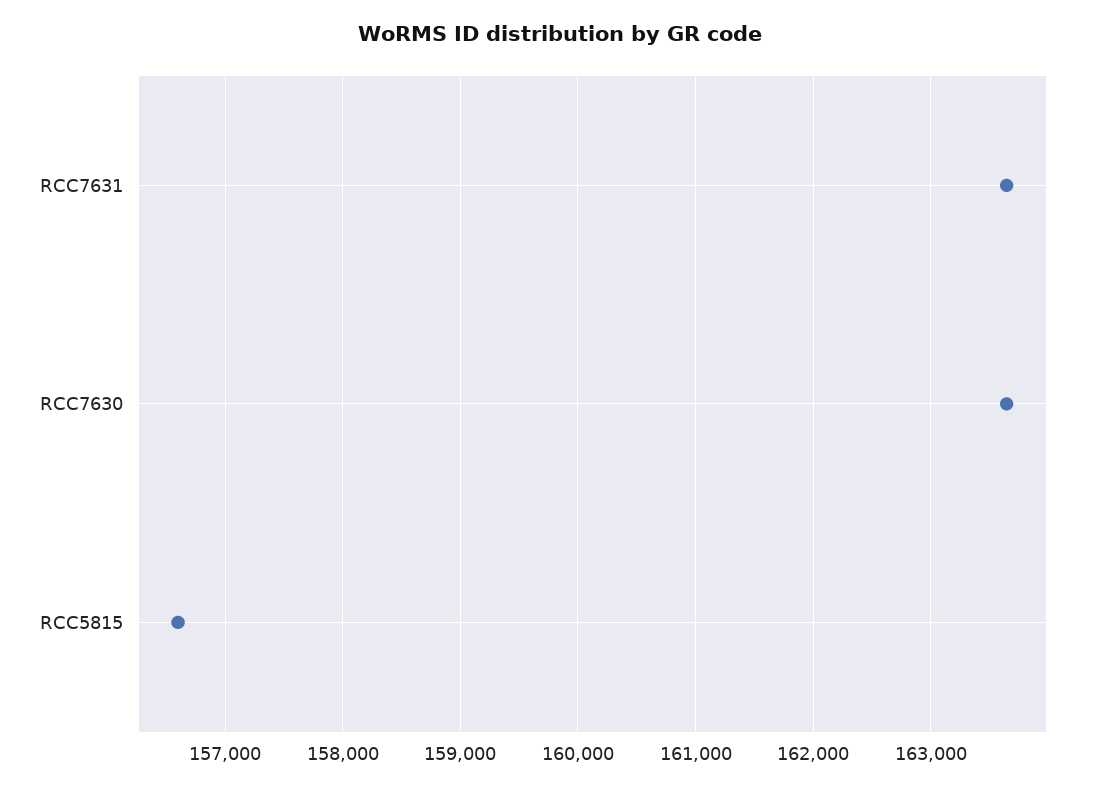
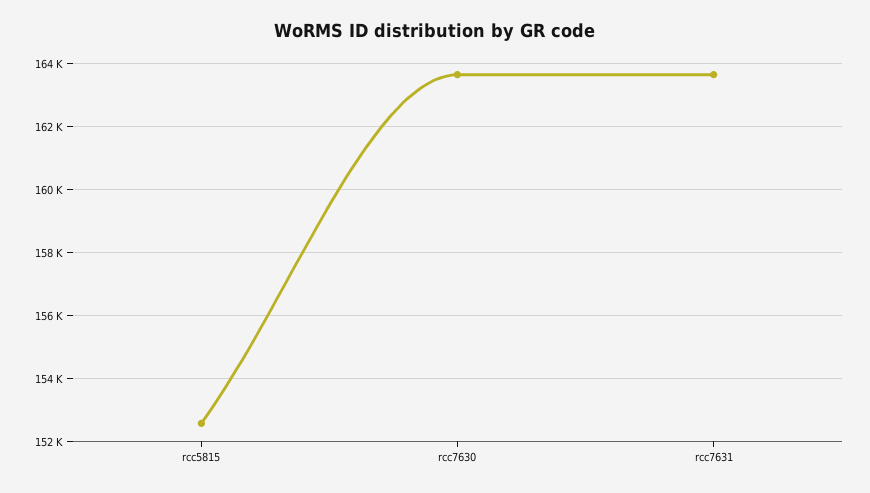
RCC5815: 156600 -> 152600

